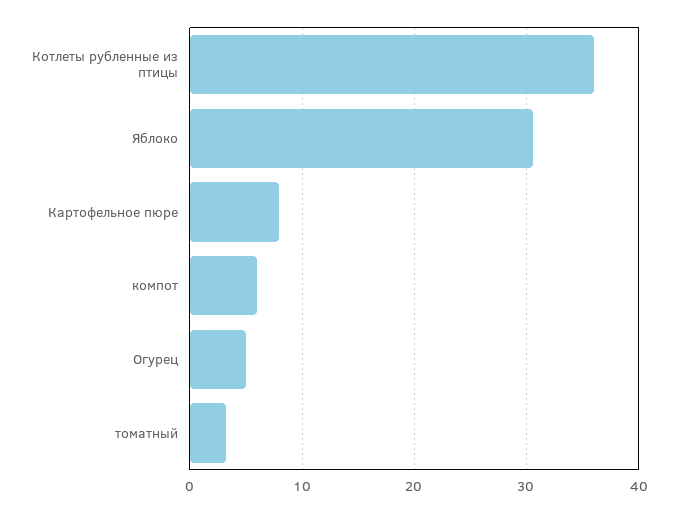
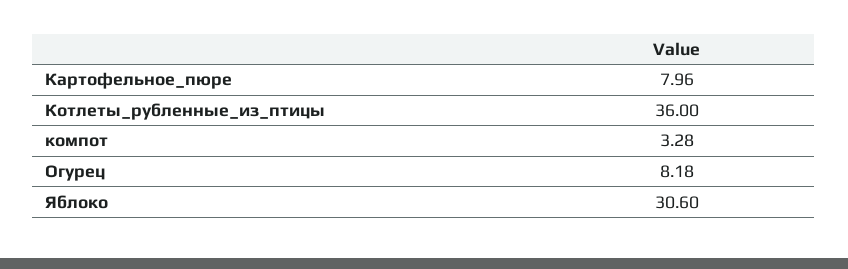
компот: 6 -> 3.28
Огурец: 5 -> 8.18
томатный: 3 -> none

